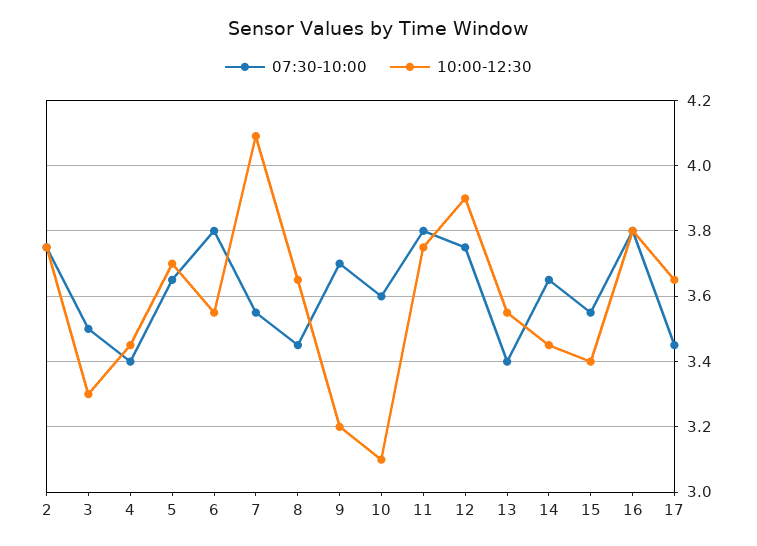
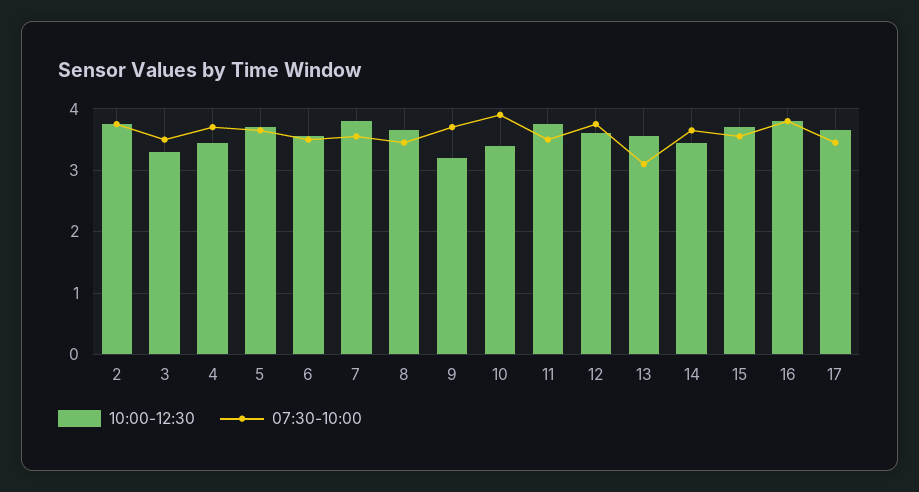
07:30-10:00, 4: 3.4 -> 3.7
07:30-10:00, 6: 3.8 -> 3.5
10:00-12:30, 7: 4.1 -> 3.8
07:30-10:00, 10: 3.6 -> 3.9
10:00-12:30, 10: 3.1 -> 3.4
07:30-10:00, 11: 3.8 -> 3.5
10:00-12:30, 12: 3.9 -> 3.6
07:30-10:00, 13: 3.4 -> 3.1
10:00-12:30, 15: 3.4 -> 3.7

